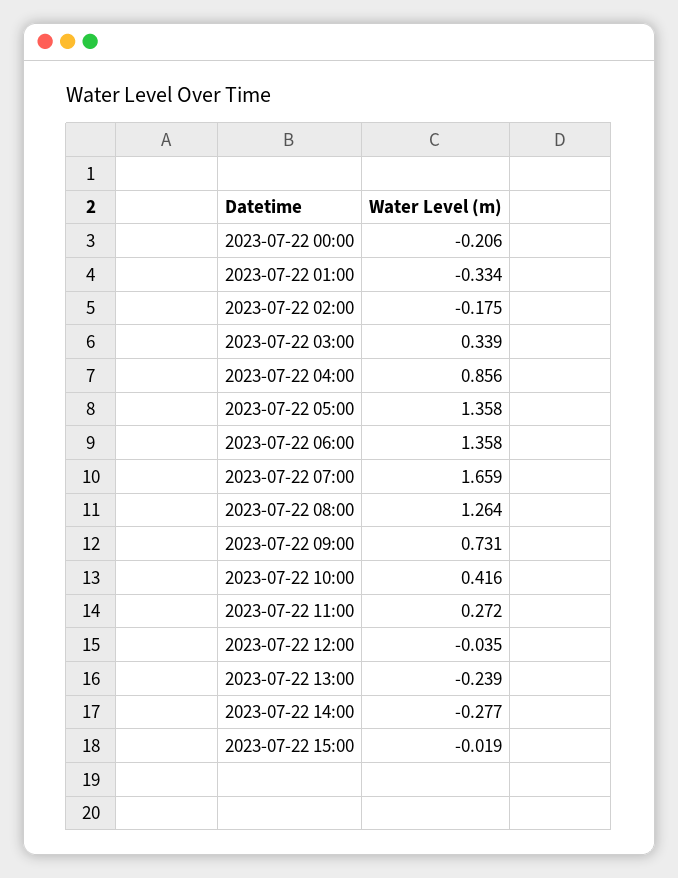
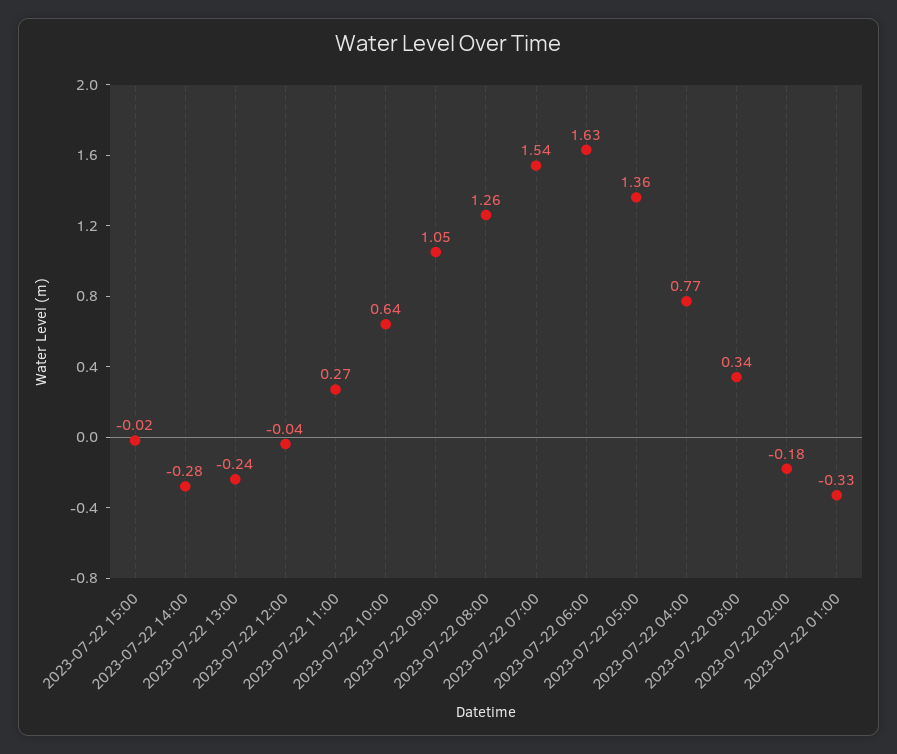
2023-07-22 00:00: -0.206 -> none
2023-07-22 04:00: 0.856 -> 0.77
2023-07-22 06:00: 1.358 -> 1.63
2023-07-22 07:00: 1.659 -> 1.54
2023-07-22 09:00: 0.731 -> 1.05
2023-07-22 10:00: 0.416 -> 0.64

